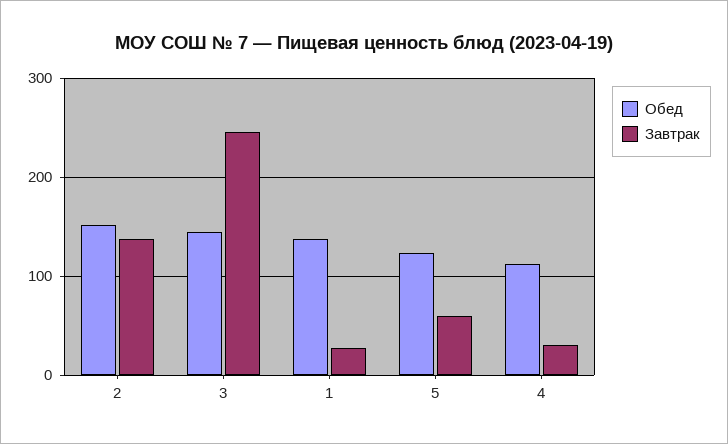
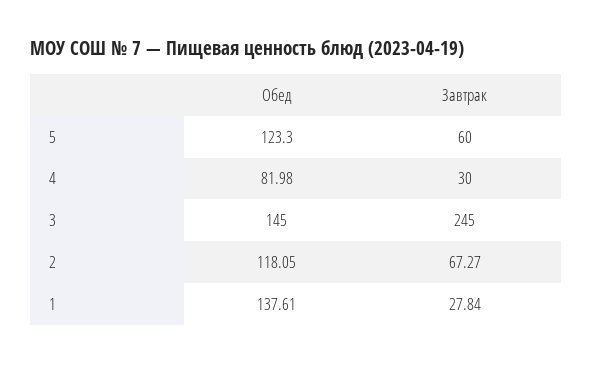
Обед, 2: 150 -> 118.05
Завтрак, 2: 140 -> 67.27
Обед, 4: 110 -> 81.98

